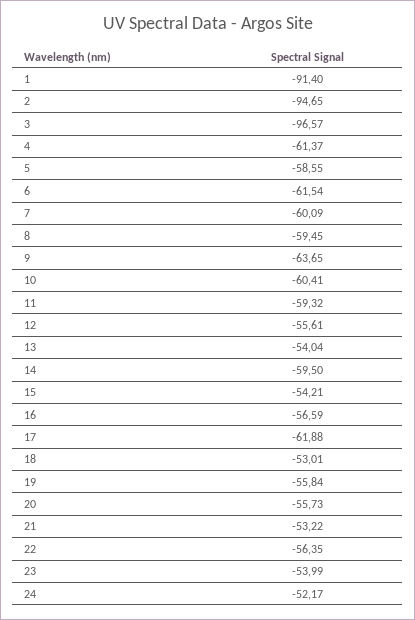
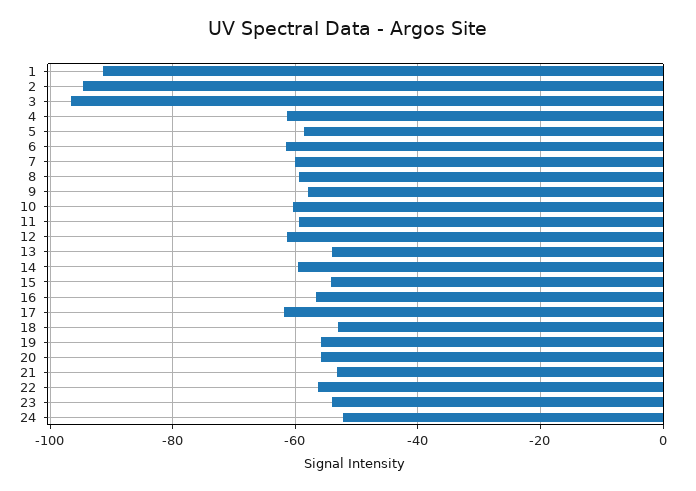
9: -63.65 -> -58
12: -55.61 -> -62

